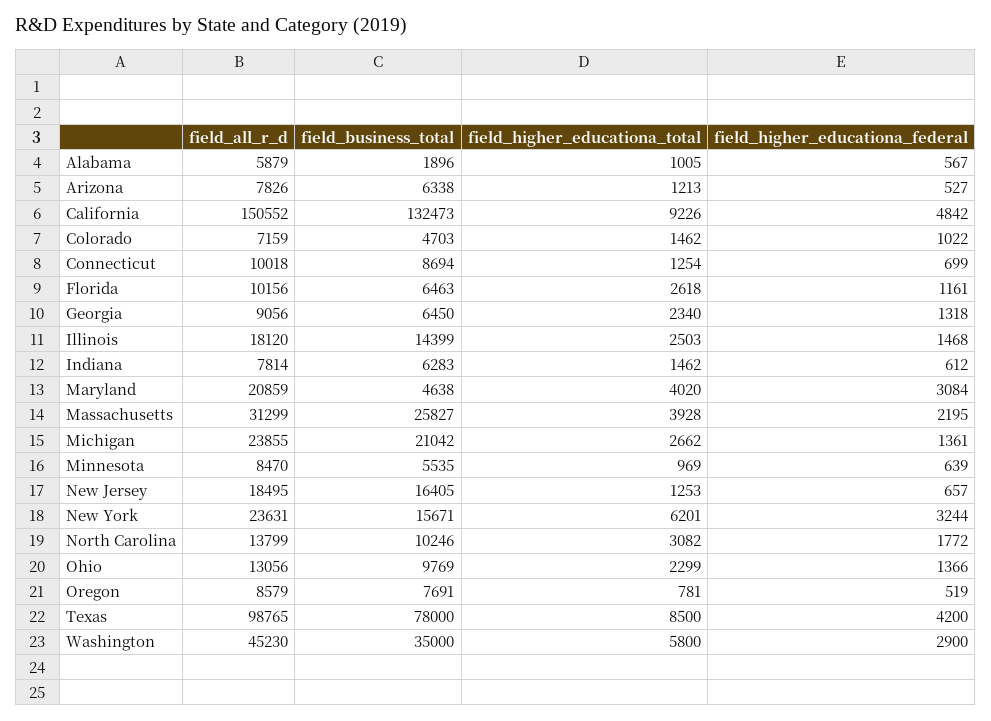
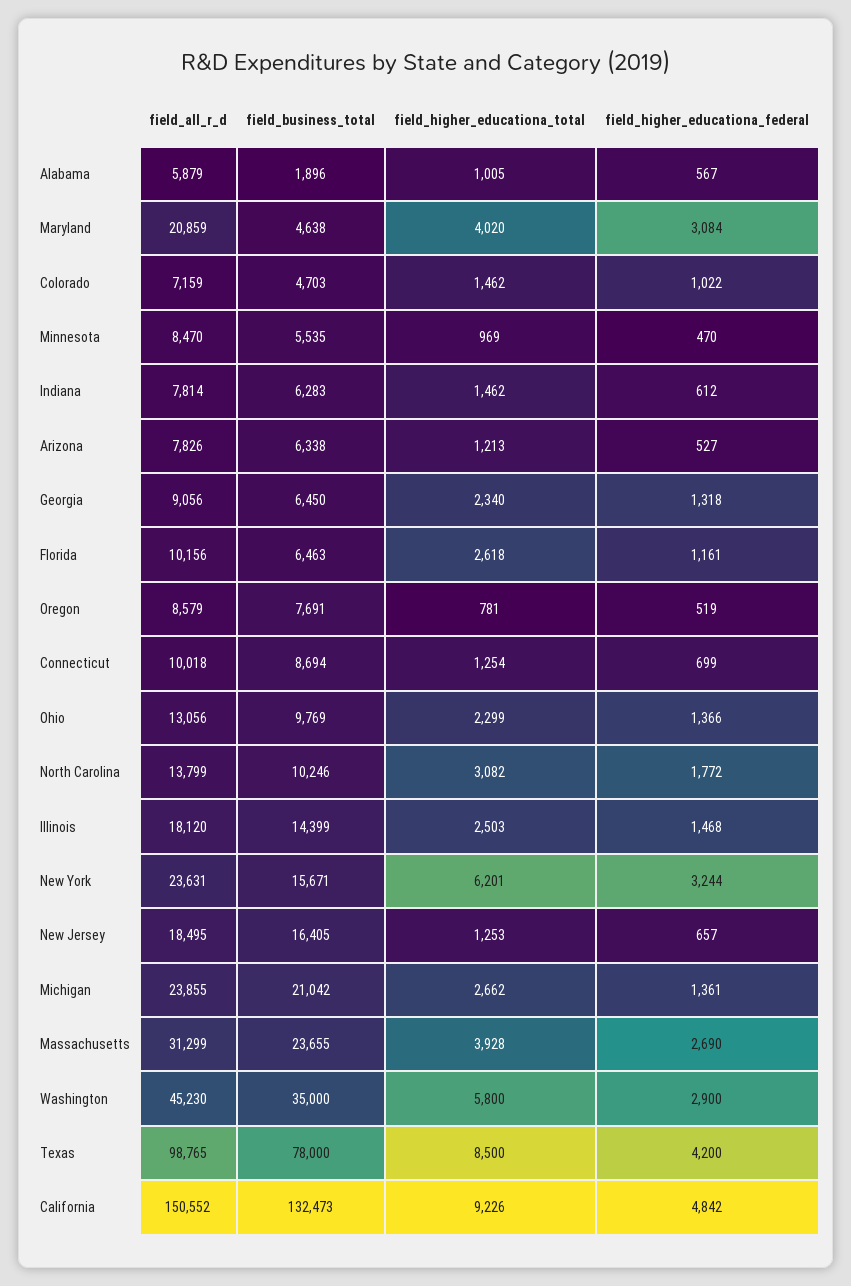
field_business_total, Massachusetts: 25827 -> 23655
field_higher_educationa_federal, Massachusetts: 2195 -> 2690
field_higher_educationa_federal, Minnesota: 639 -> 470

